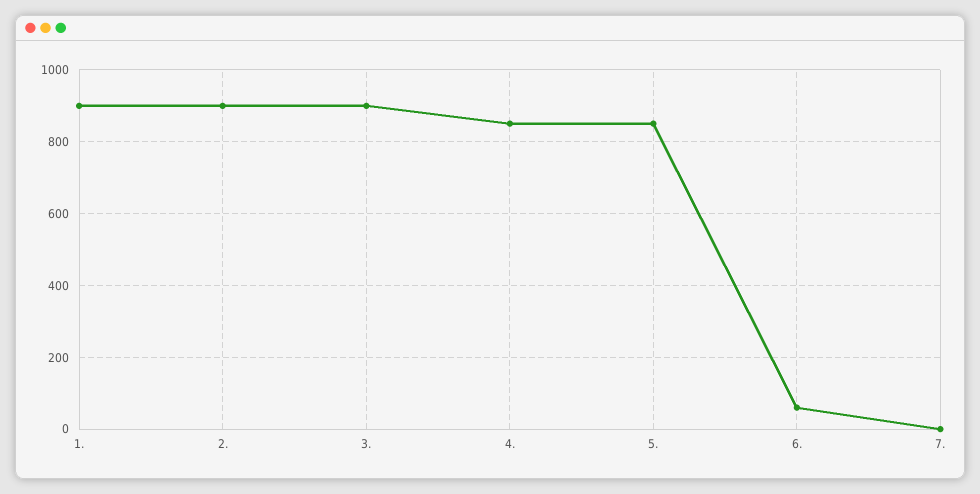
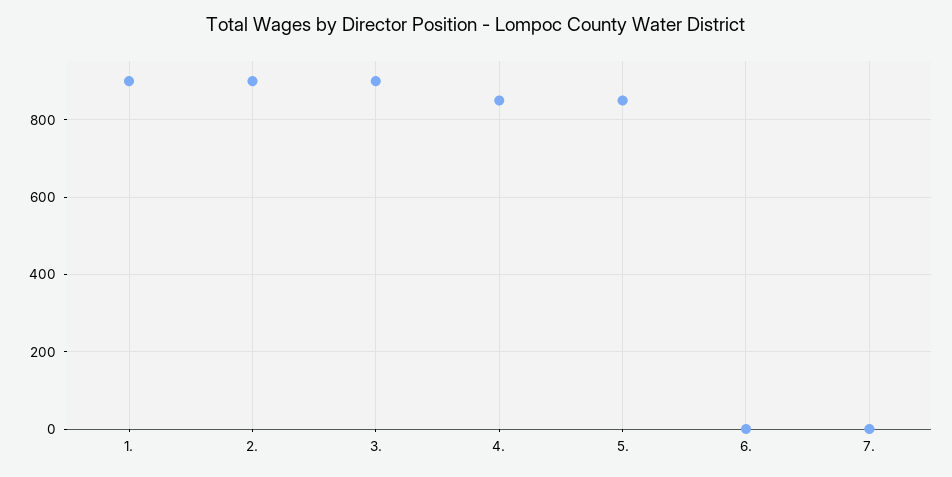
6.: 60 -> 0

